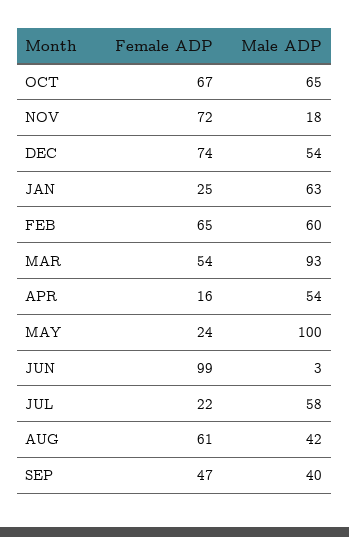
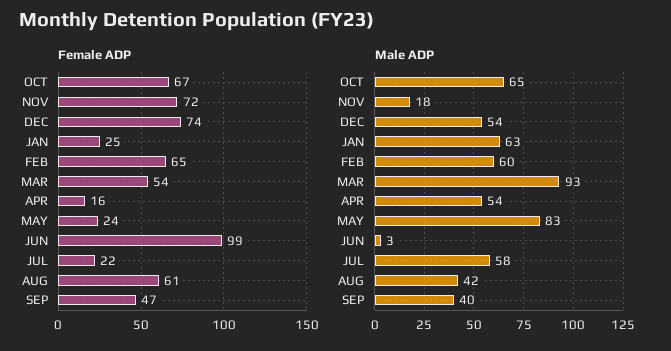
Male ADP, MAY: 100 -> 83

